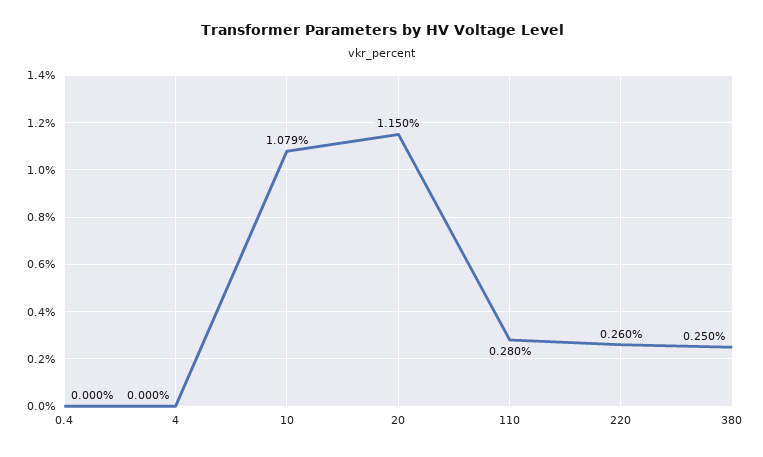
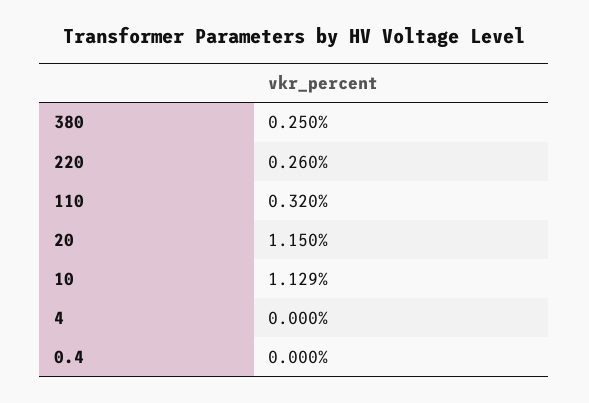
10: 1.079 -> 1.129
110: 0.28 -> 0.32

